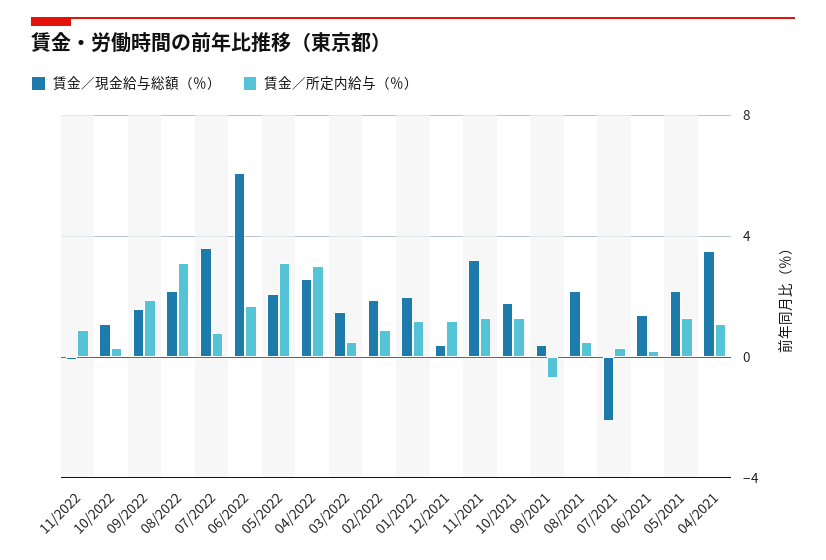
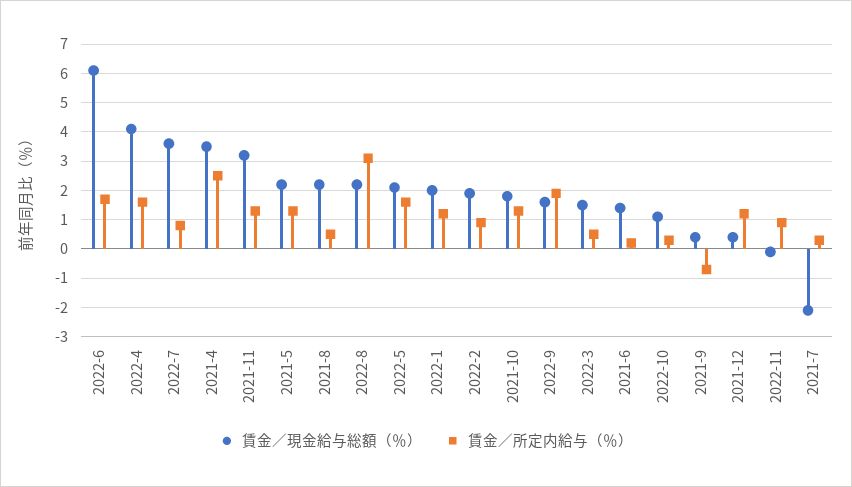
賃金／所定内給与（％）, 05/2022: 3 -> 1.5
賃金／現金給与総額（％）, 04/2022: 2.5 -> 4
賃金／所定内給与（％）, 04/2022: 3 -> 1.5
賃金／所定内給与（％）, 04/2021: 1 -> 2.5

